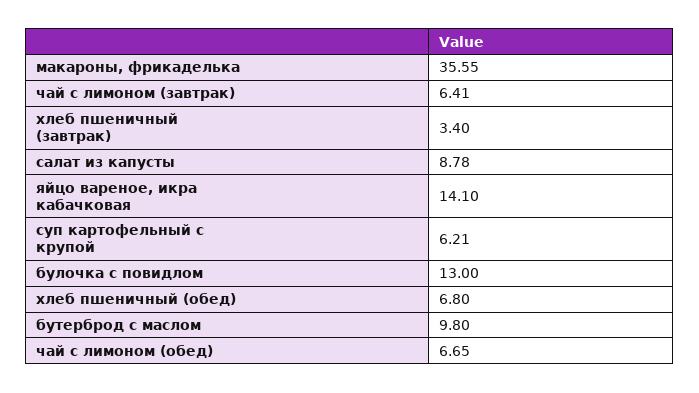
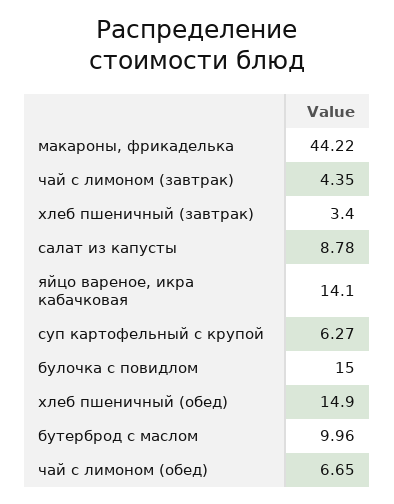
макароны, фрикаделька: 35.55 -> 44.22
чай с лимоном (завтрак): 6.41 -> 4.35
суп картофельный с крупой: 6.21 -> 6.27
булочка с повидлом: 13 -> 15
хлеб пшеничный (обед): 6.8 -> 14.9
бутерброд с маслом: 9.8 -> 9.96

